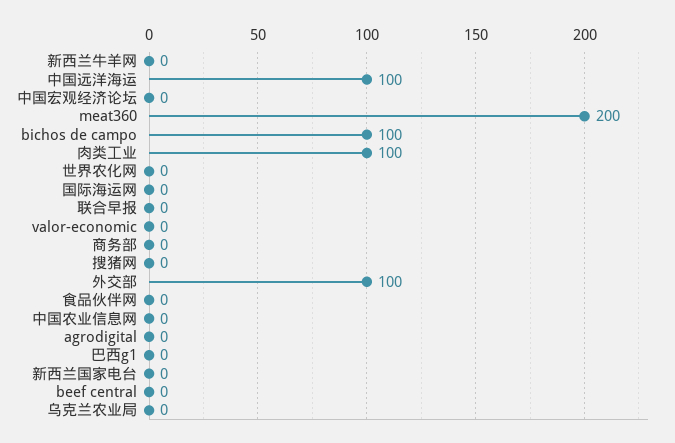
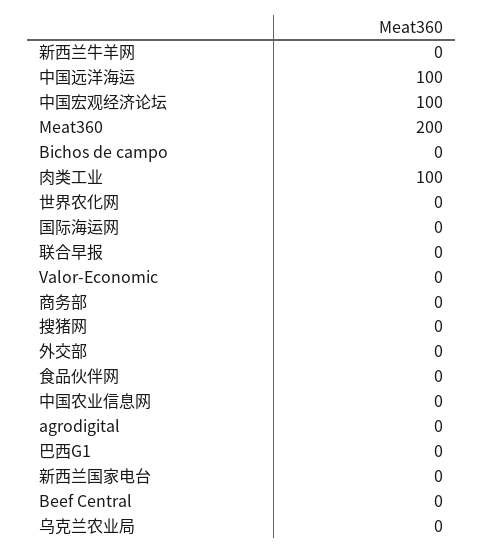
中国宏观经济论坛: 0 -> 100
bichos de campo: 100 -> 0
外交部: 100 -> 0

